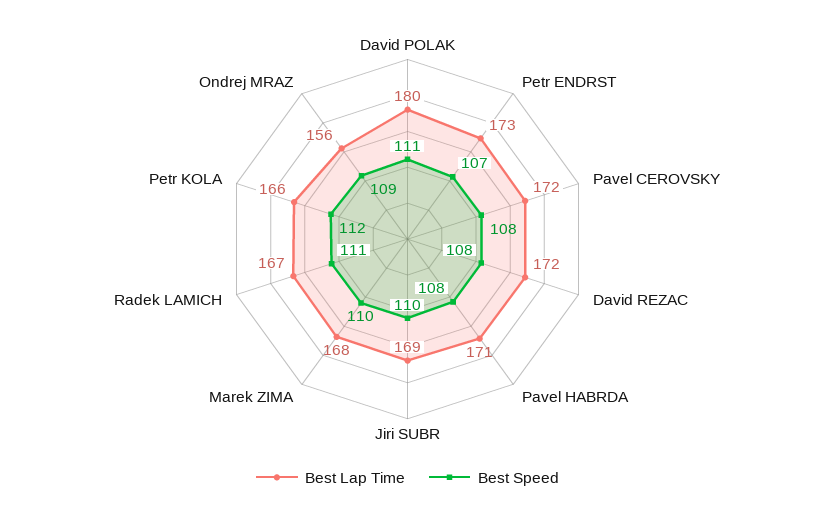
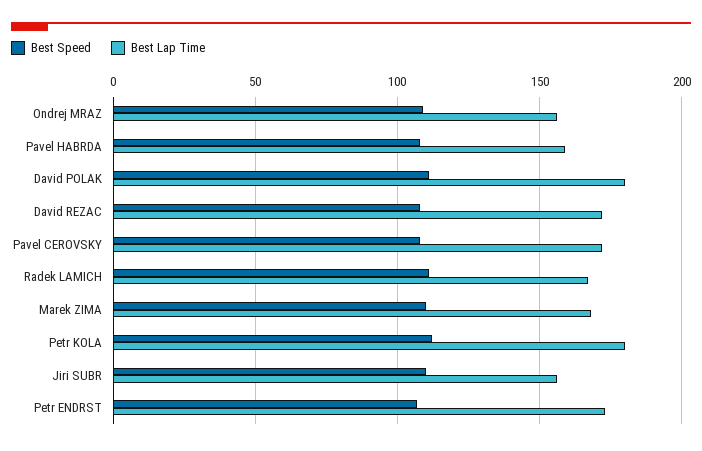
Best Lap Time, Pavel HABRDA: 171 -> 160
Best Lap Time, Jiri SUBR: 169 -> 155
Best Lap Time, Petr KOLA: 166 -> 180

